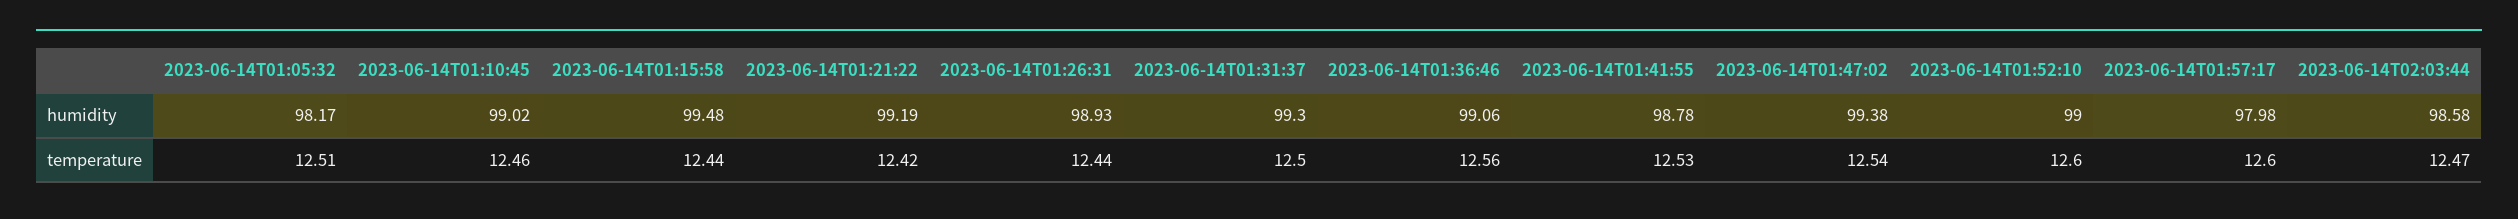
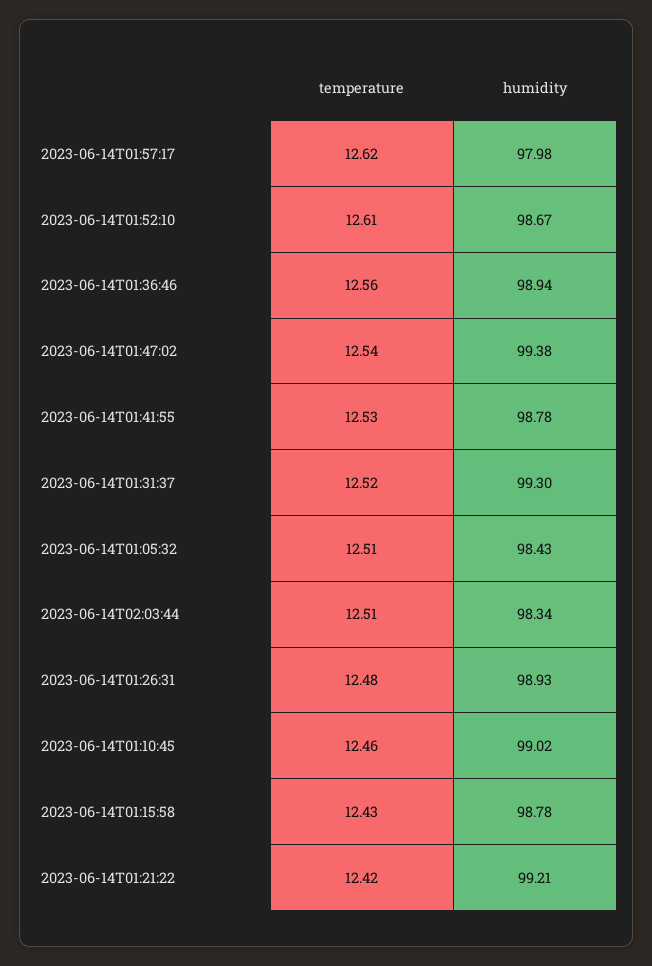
2023-06-14T01:05:32, humidity: 98.17 -> 98.43
2023-06-14T01:15:58, humidity: 99.48 -> 98.78
2023-06-14T01:21:22, humidity: 99.19 -> 99.21
2023-06-14T01:36:46, humidity: 99.06 -> 98.94
2023-06-14T01:52:10, humidity: 99 -> 98.67
2023-06-14T02:03:44, humidity: 98.58 -> 98.34
2023-06-14T01:15:58, temperature: 12.44 -> 12.43
2023-06-14T01:26:31, temperature: 12.44 -> 12.48
2023-06-14T01:31:37, temperature: 12.5 -> 12.52
2023-06-14T01:52:10, temperature: 12.6 -> 12.61
2023-06-14T01:57:17, temperature: 12.6 -> 12.62
2023-06-14T02:03:44, temperature: 12.47 -> 12.51

